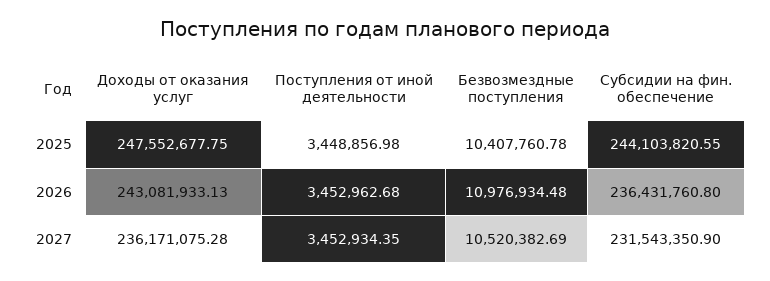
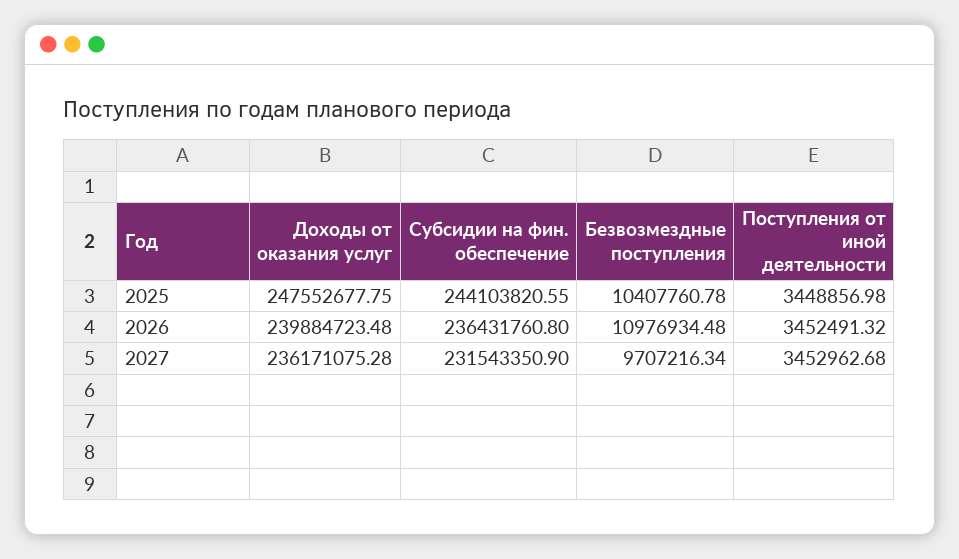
Доходы от оказания услуг, 2026: 243081933.13 -> 239884723.48
Поступления от иной деятельности, 2026: 3452962.68 -> 3452491.32
Поступления от иной деятельности, 2027: 3452934.35 -> 3452962.68
Безвозмездные поступления, 2027: 10520382.69 -> 9707216.34

